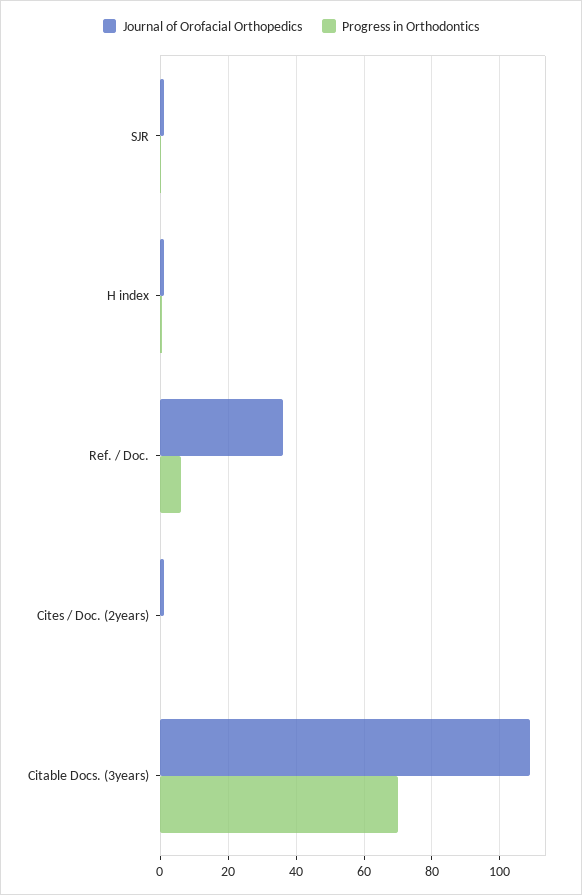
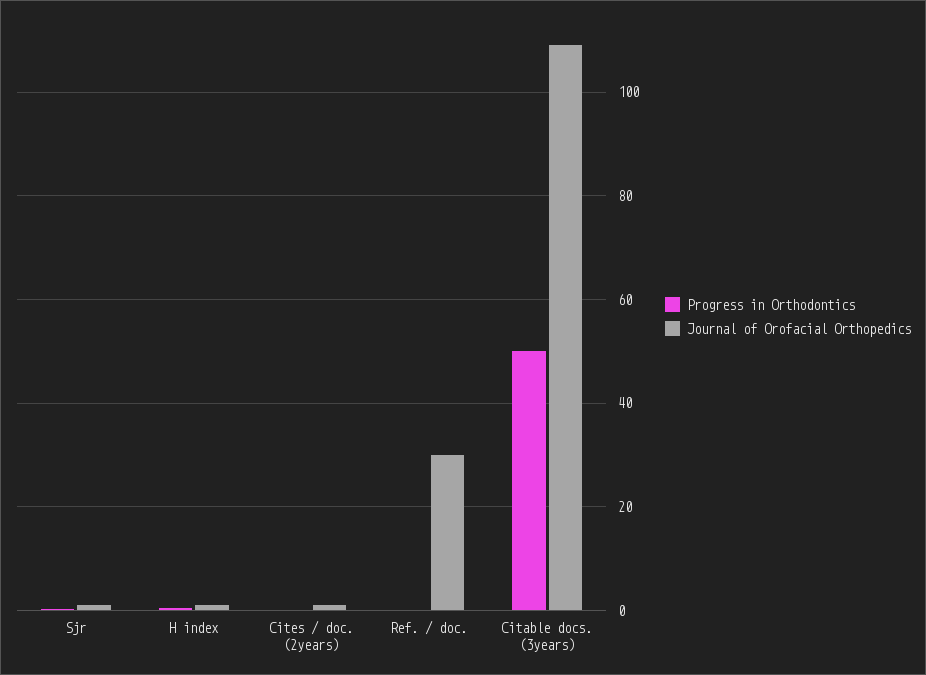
Journal of Orofacial Orthopedics, Ref. / Doc.: 36 -> 30
Progress in Orthodontics, Ref. / Doc.: 6 -> 0
Progress in Orthodontics, Citable Docs. (3years): 70 -> 50

